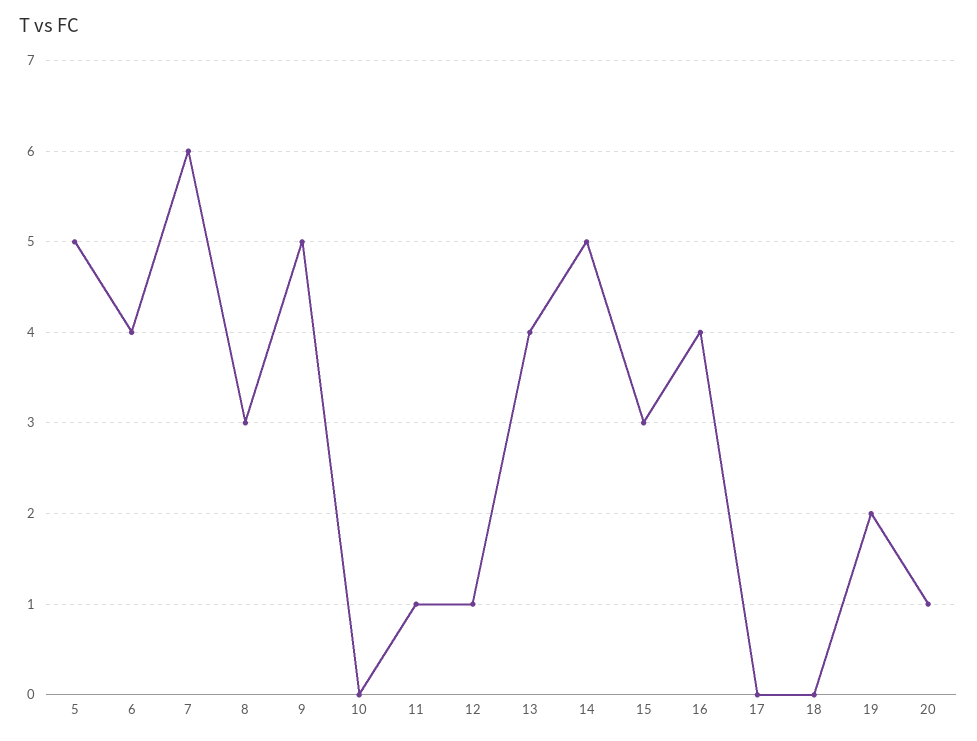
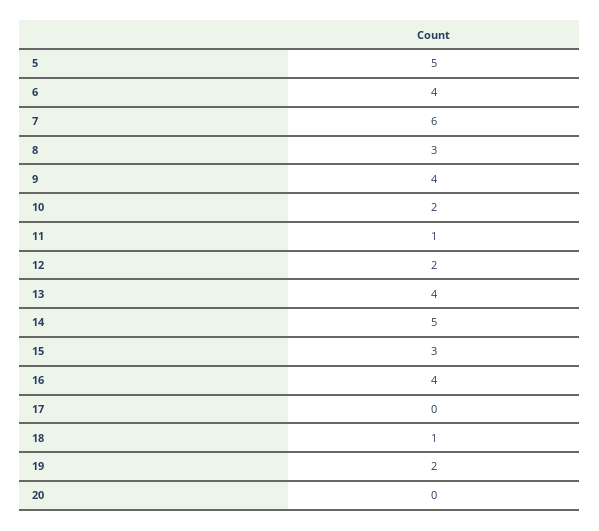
9: 5 -> 4
10: 0 -> 2
12: 1 -> 2
18: 0 -> 1
20: 1 -> 0

